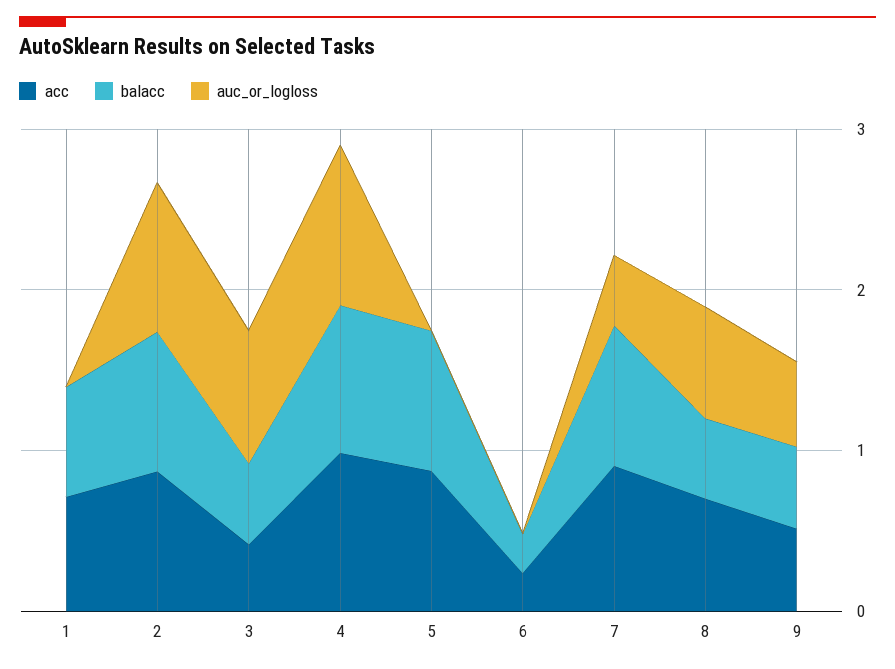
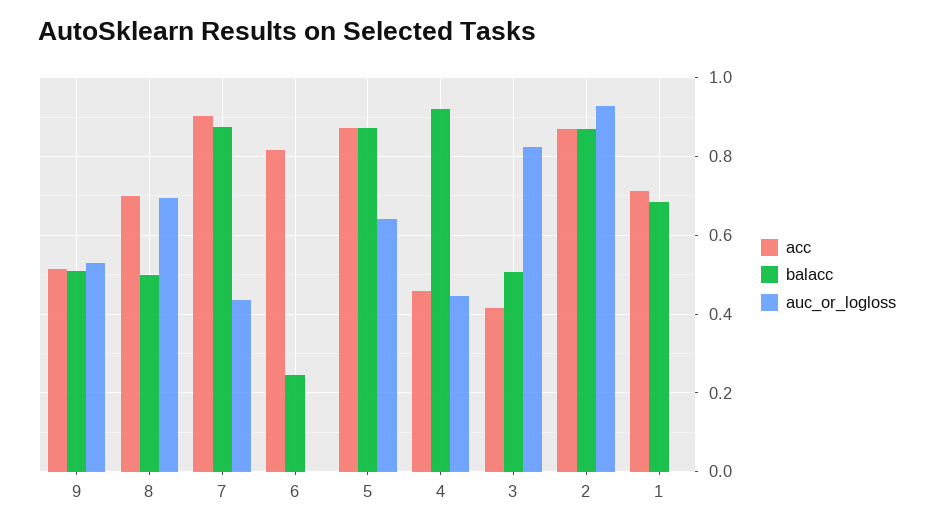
acc, 4: 1 -> 0.46
auc_or_logloss, 4: 1 -> 0.44
auc_or_logloss, 5: 0 -> 0.64
acc, 6: 0.2 -> 0.82

